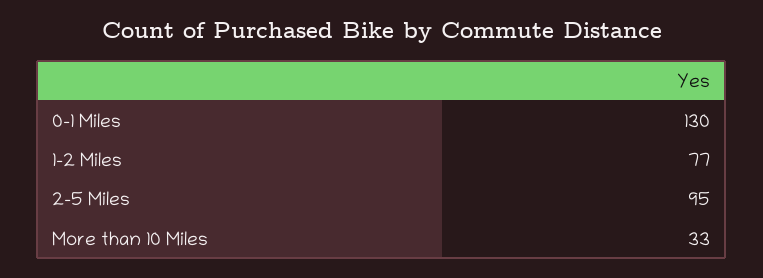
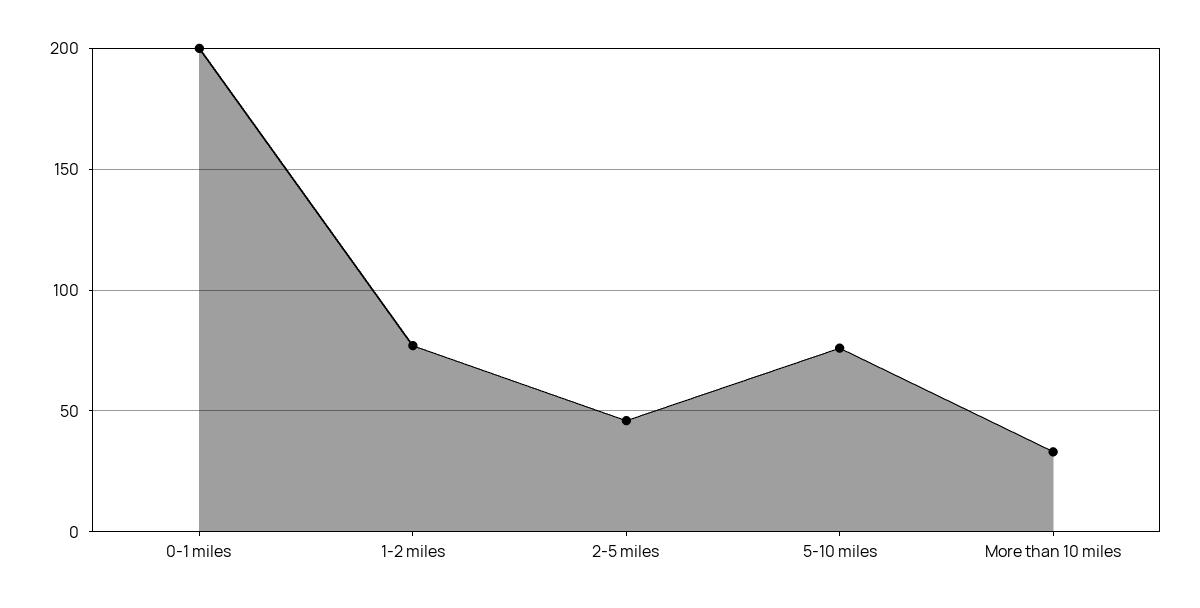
0-1 Miles: 130 -> 200
2-5 Miles: 95 -> 45
5-10 miles: none -> 75

